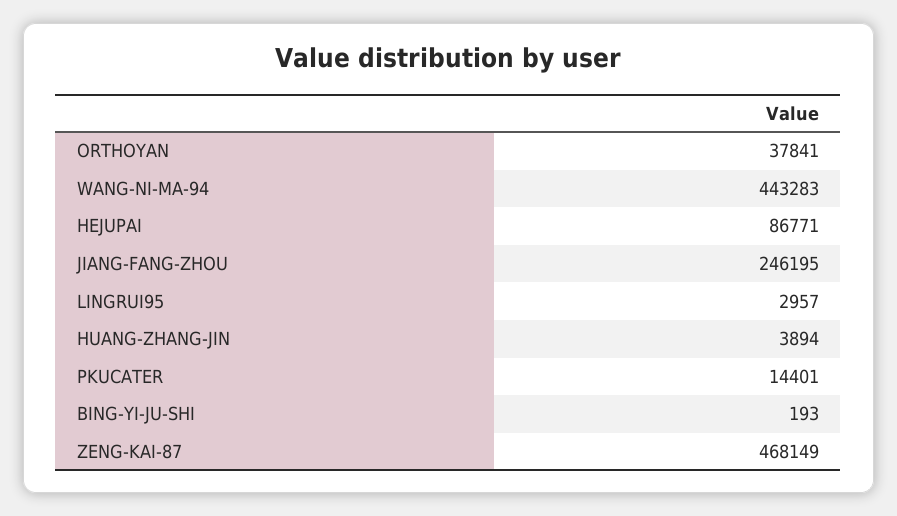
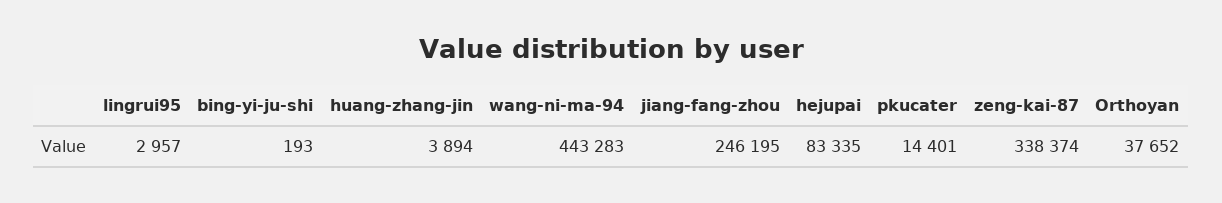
ORTHOYAN: 37841 -> 37652
HEJUPAI: 86771 -> 83335
ZENG-KAI-87: 468149 -> 338374

